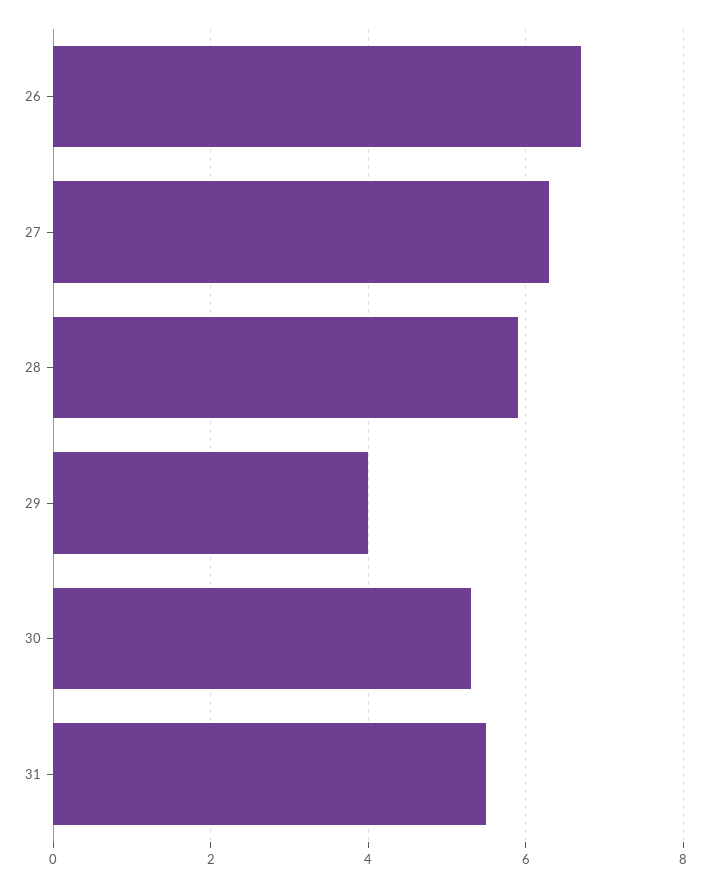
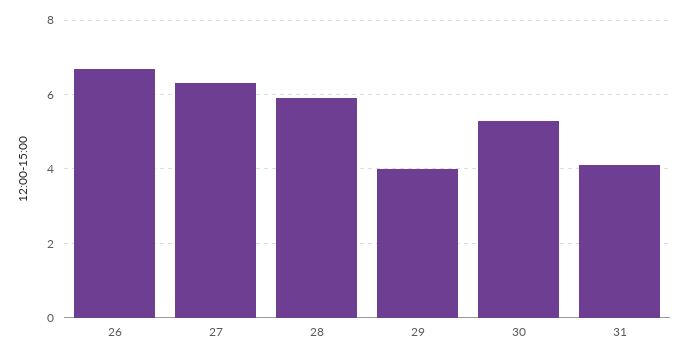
31: 5.5 -> 4

